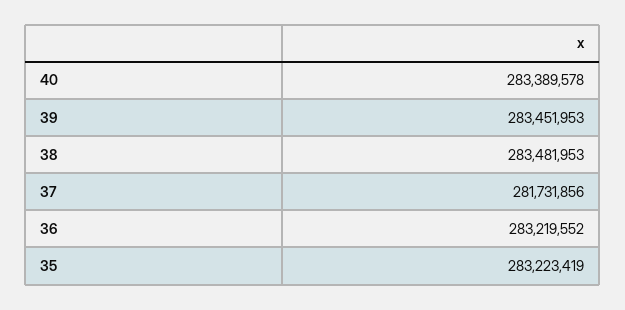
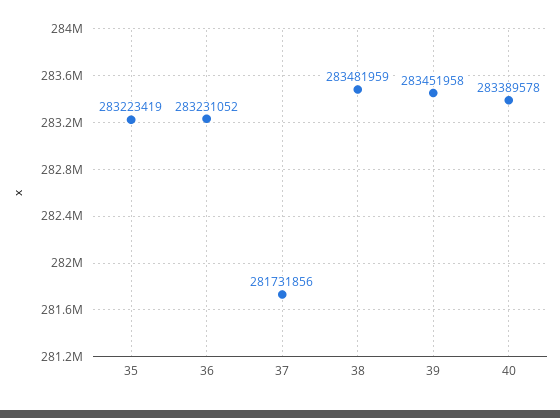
39: 283451953 -> 283451958
38: 283481953 -> 283481959
36: 283219552 -> 283231052

